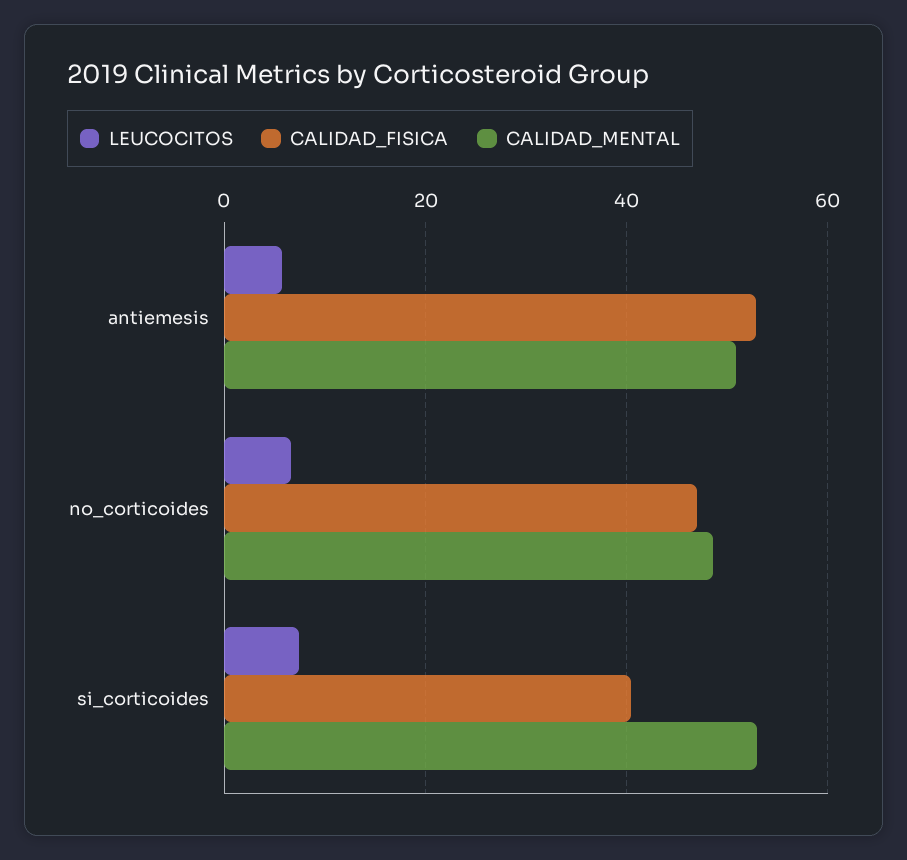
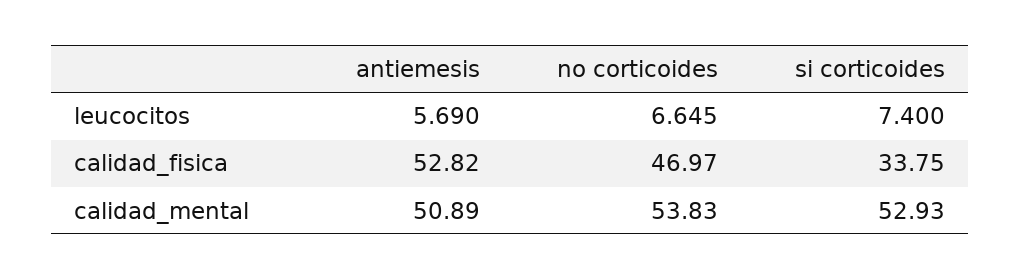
CALIDAD_MENTAL, no_corticoides: 48 -> 53.83
CALIDAD_FISICA, si_corticoides: 40 -> 33.75

